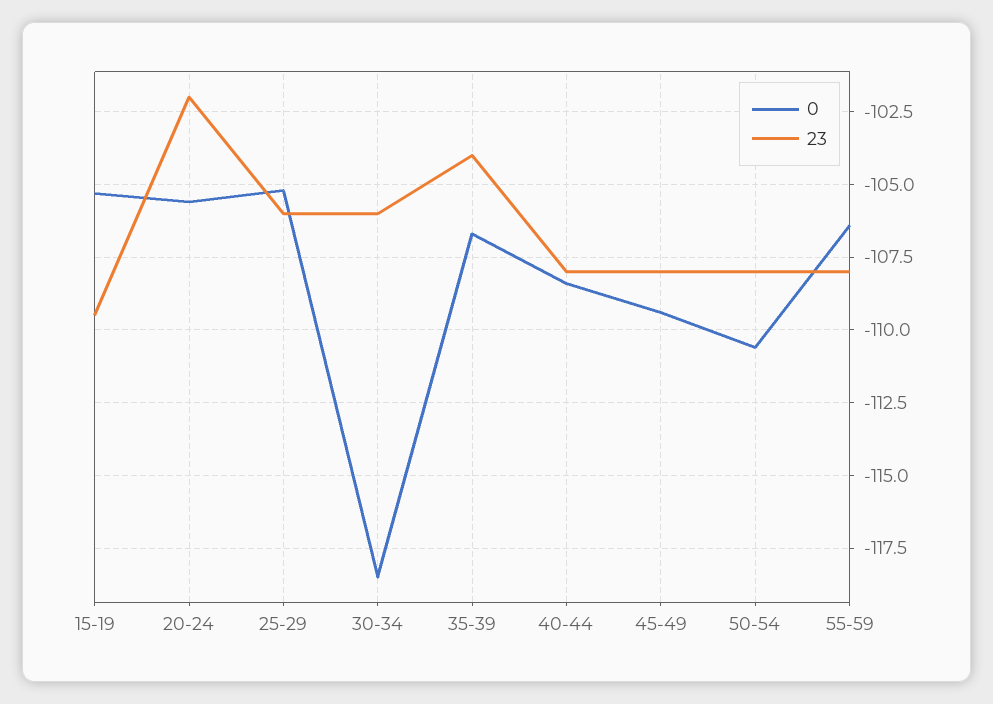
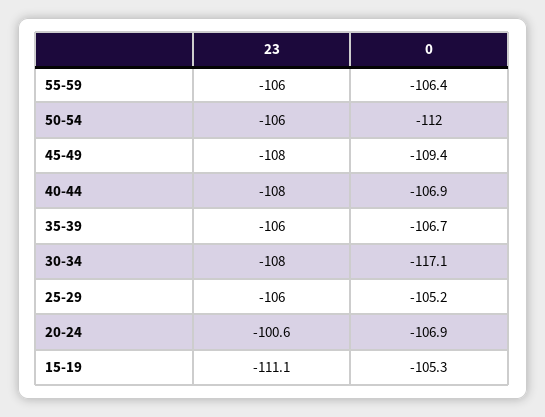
23, 15-19: -109.5 -> -111.1
0, 20-24: -105.5 -> -106.9
23, 20-24: -102 -> -100.6
0, 30-34: -118.5 -> -117.1
23, 30-34: -106 -> -108
23, 35-39: -104 -> -106
0, 40-44: -108.5 -> -106.9
0, 50-54: -110.5 -> -112
23, 50-54: -108 -> -106
23, 55-59: -108 -> -106

